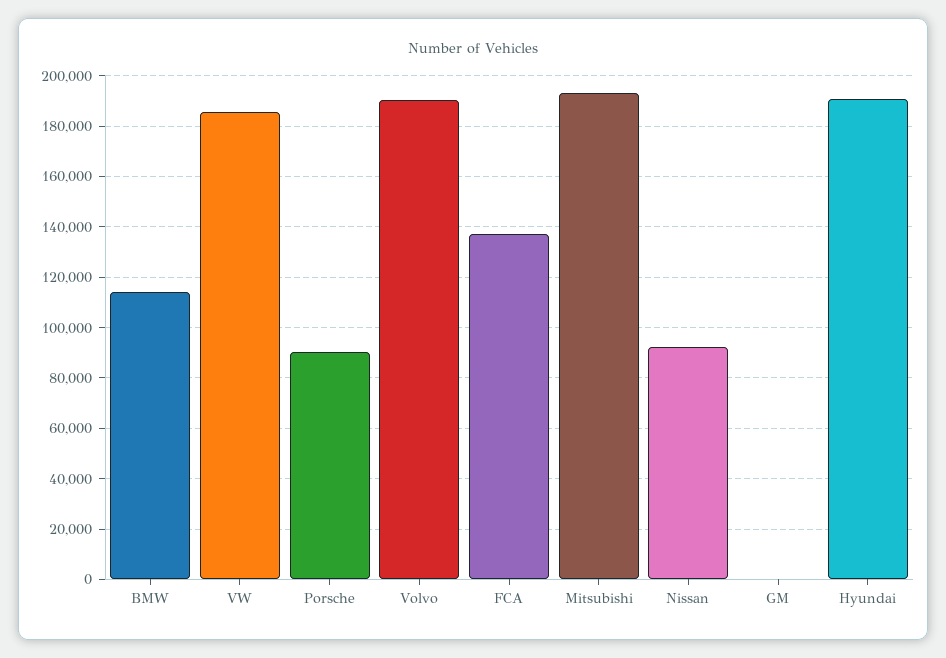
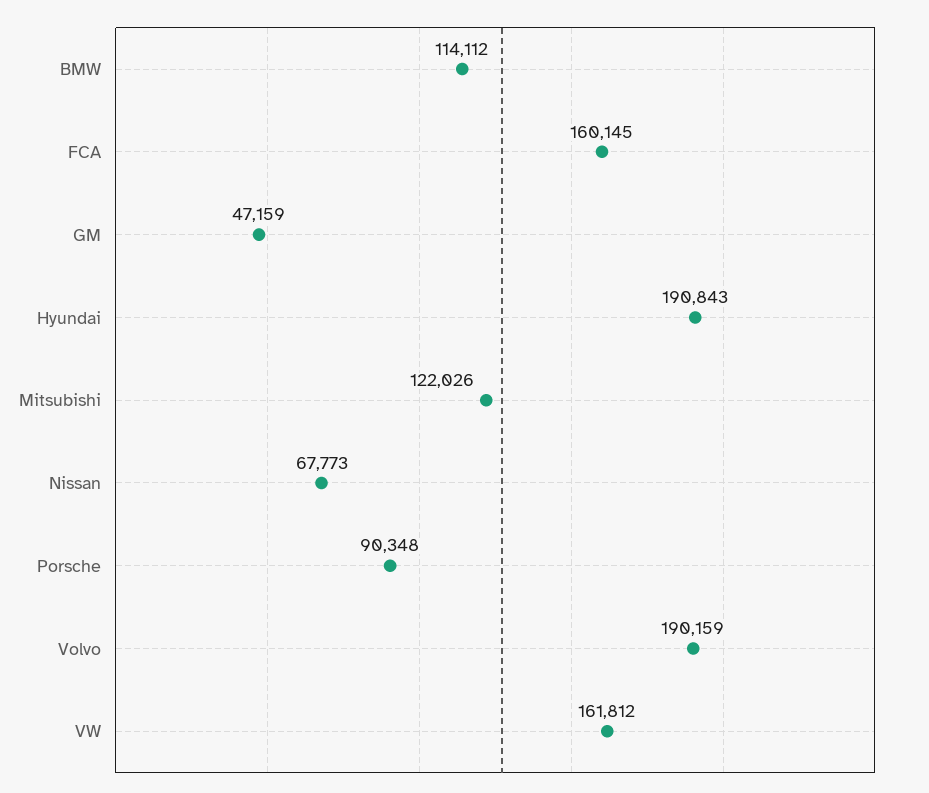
VW: 185000 -> 161812
FCA: 137500 -> 160145
Mitsubishi: 192500 -> 122026
Nissan: 92500 -> 67773
GM: 0 -> 47159

